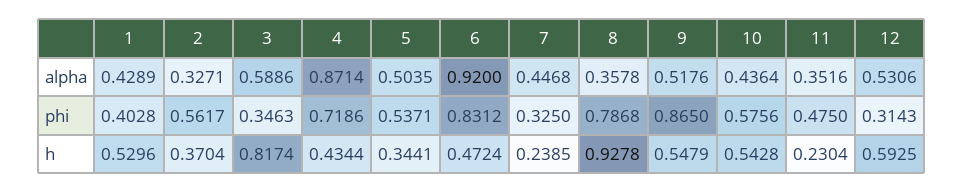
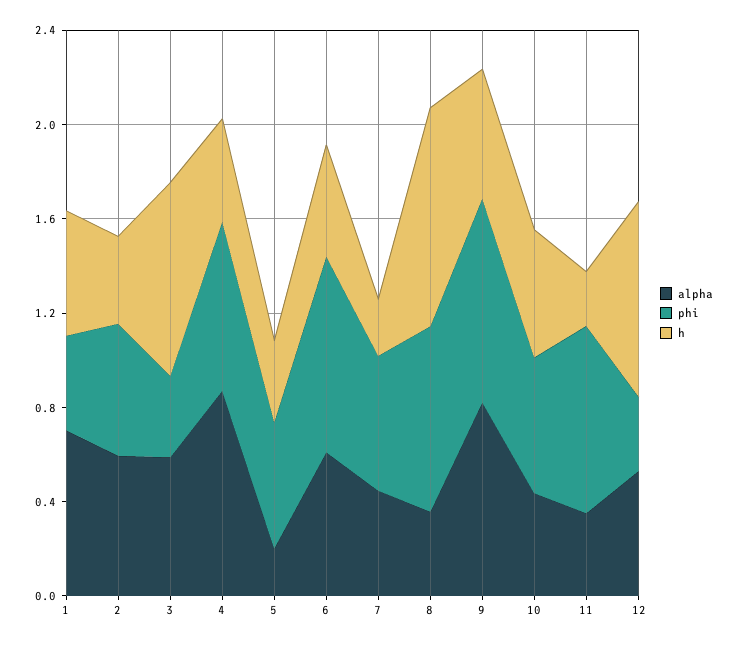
alpha, 1: 0.4289 -> 0.7
alpha, 2: 0.3271 -> 0.6
alpha, 5: 0.5035 -> 0.2
alpha, 6: 0.92 -> 0.6
alpha, 9: 0.5176 -> 0.8
phi, 7: 0.325 -> 0.6
phi, 11: 0.475 -> 0.8
h, 12: 0.5925 -> 0.8

